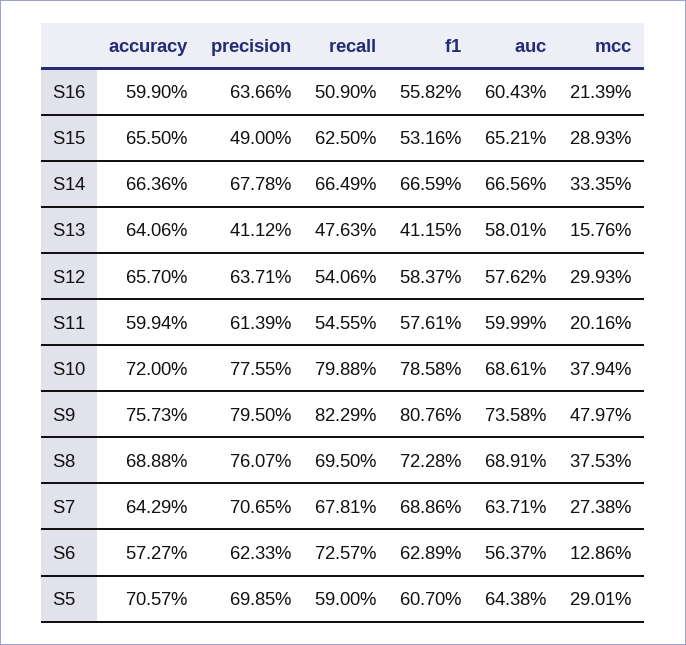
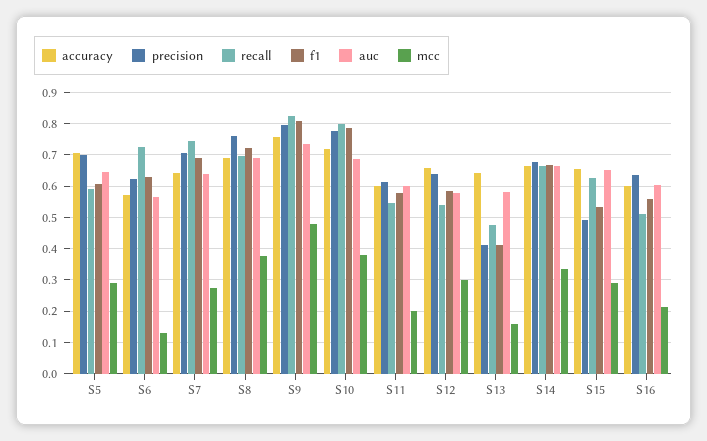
recall, S7: 0.6781 -> 0.74

